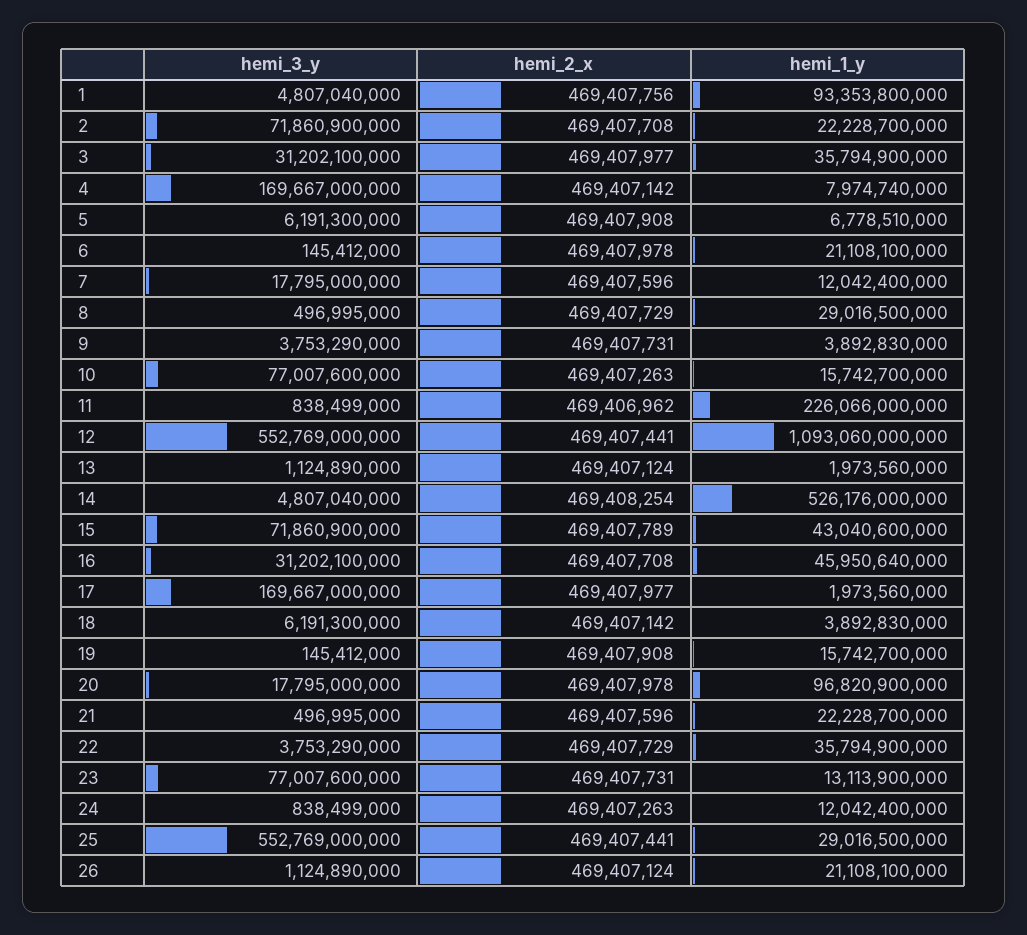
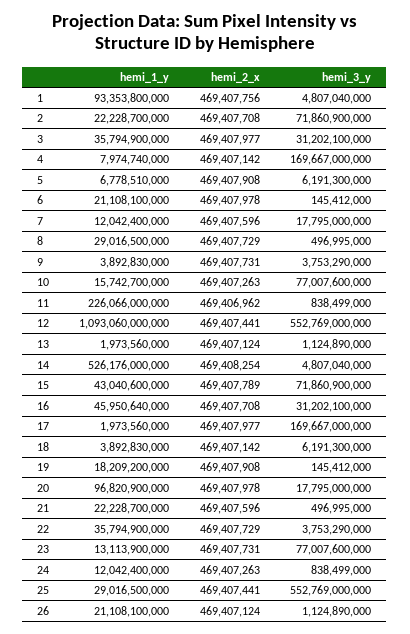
hemi_1_y, 19: 15742700000 -> 18209200000

